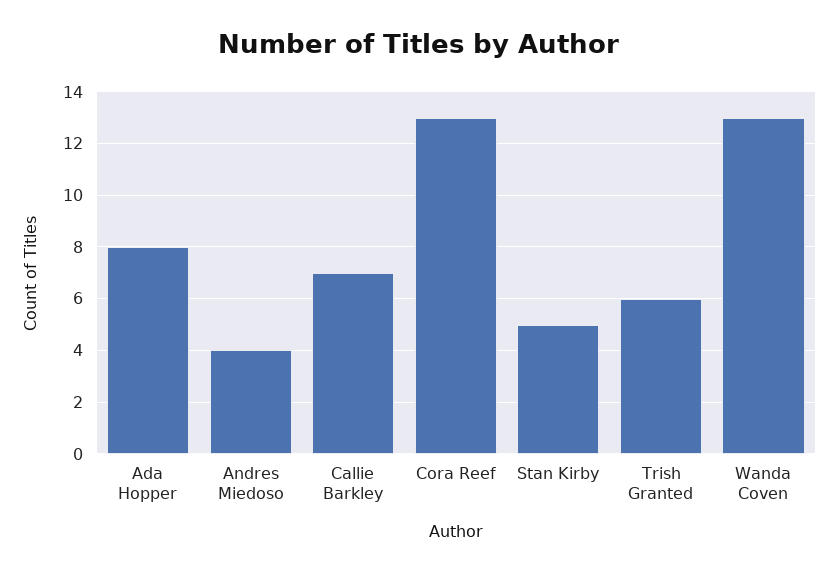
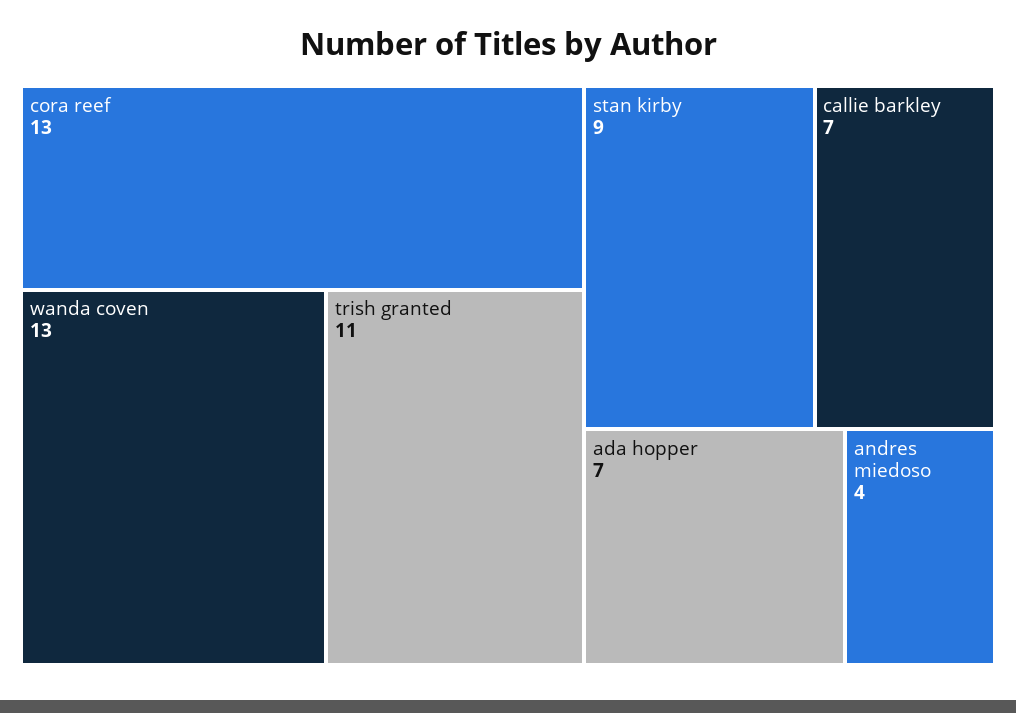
Ada Hopper: 8 -> 7
Stan Kirby: 5 -> 9
Trish Granted: 6 -> 11

